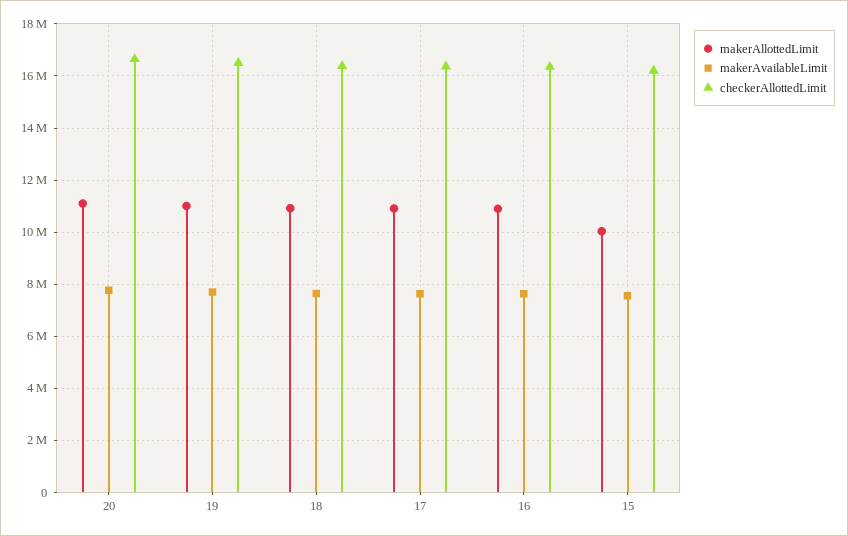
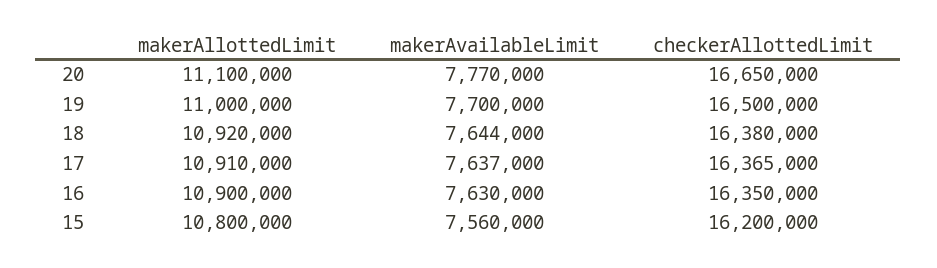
makerAllottedLimit, 15: 10000000 -> 10800000

